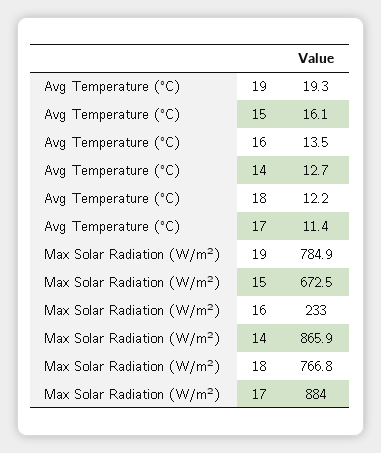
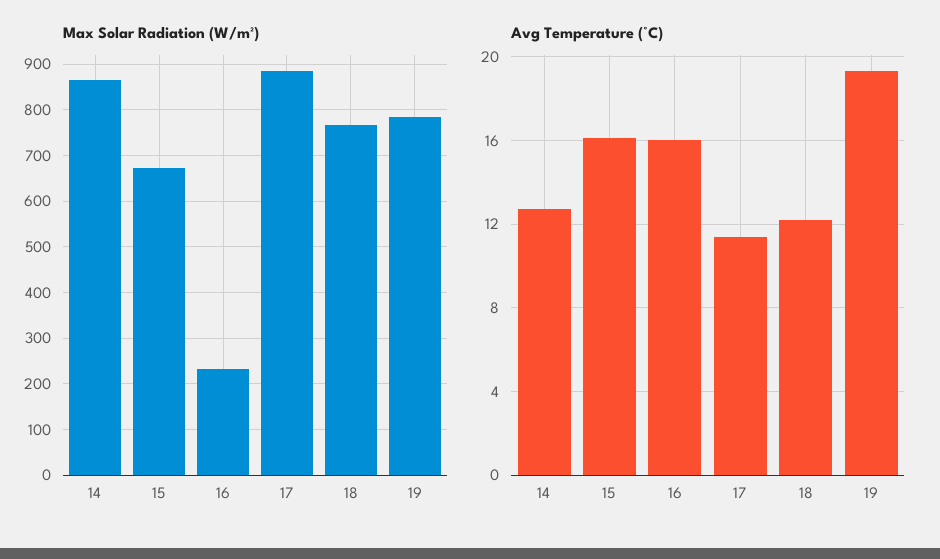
Avg Temperature (°C), 16: 13.5 -> 16

